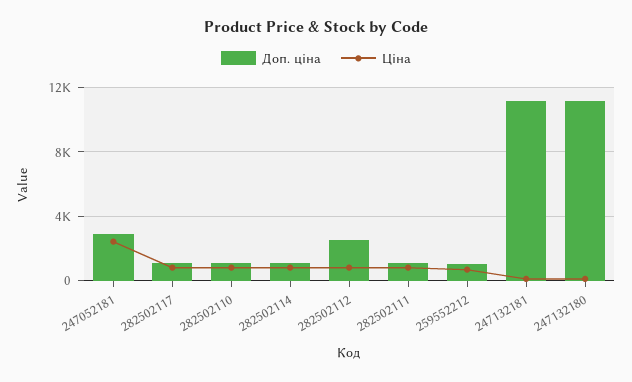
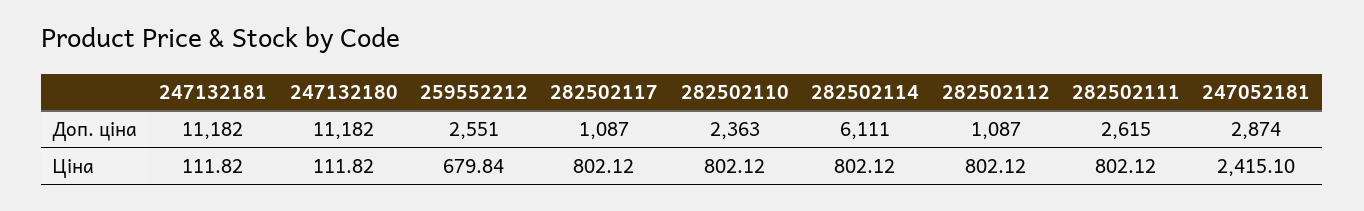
Доп. ціна, 282502110: 1000 -> 2363
Доп. ціна, 282502114: 1000 -> 6111
Доп. ціна, 282502112: 2500 -> 1087
Доп. ціна, 282502111: 1000 -> 2615
Доп. ціна, 259552212: 1000 -> 2551

